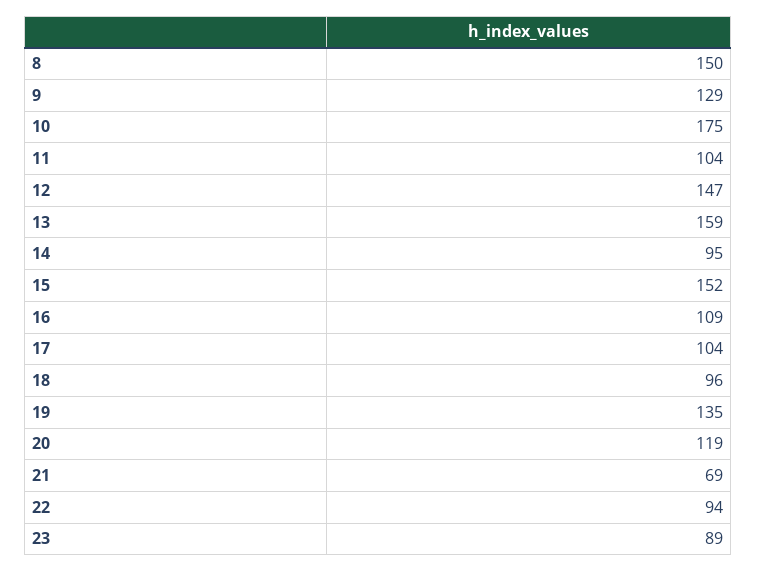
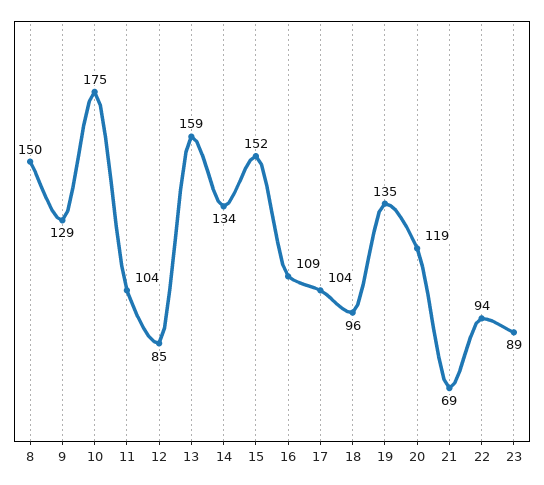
12: 147 -> 85
14: 95 -> 134

